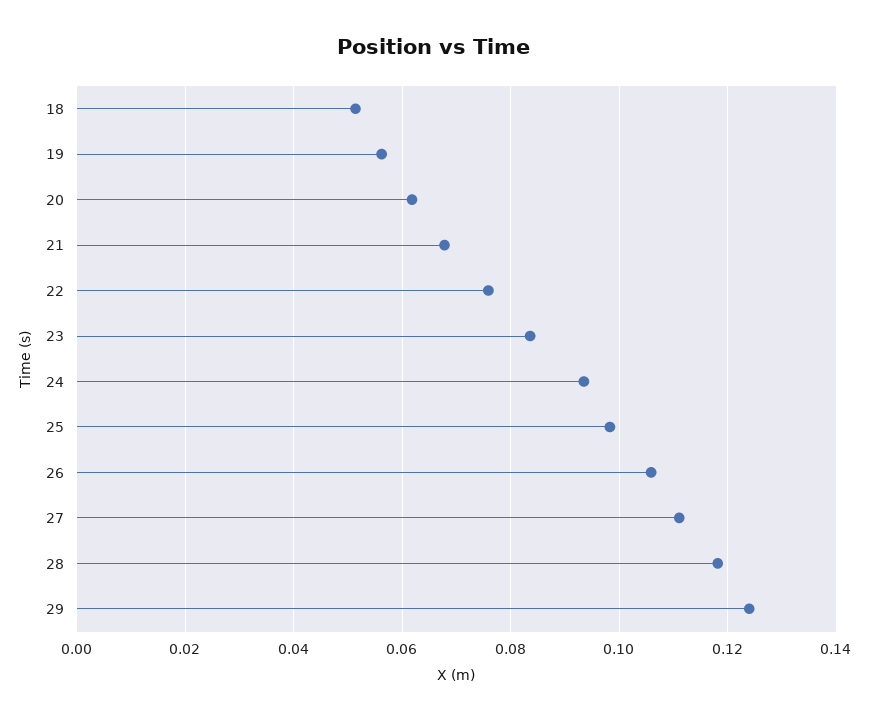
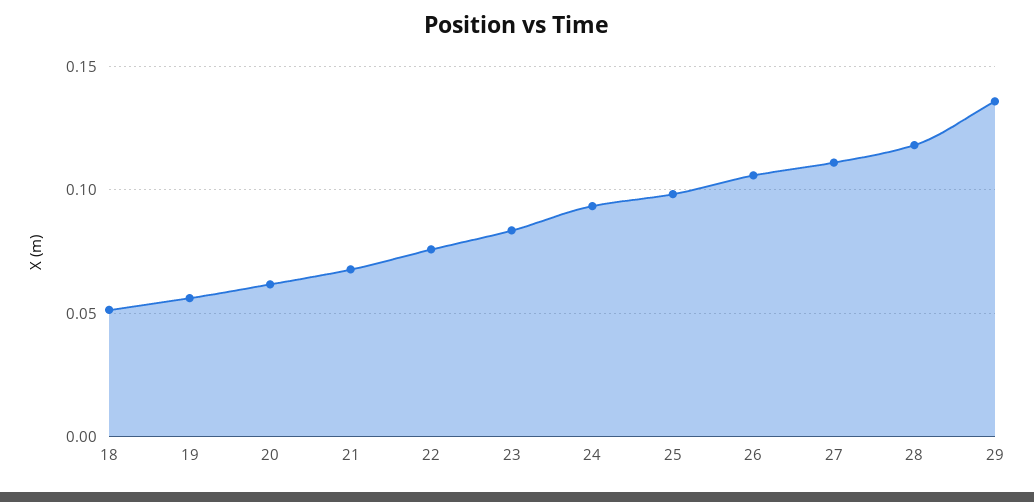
29: 0.124 -> 0.135

